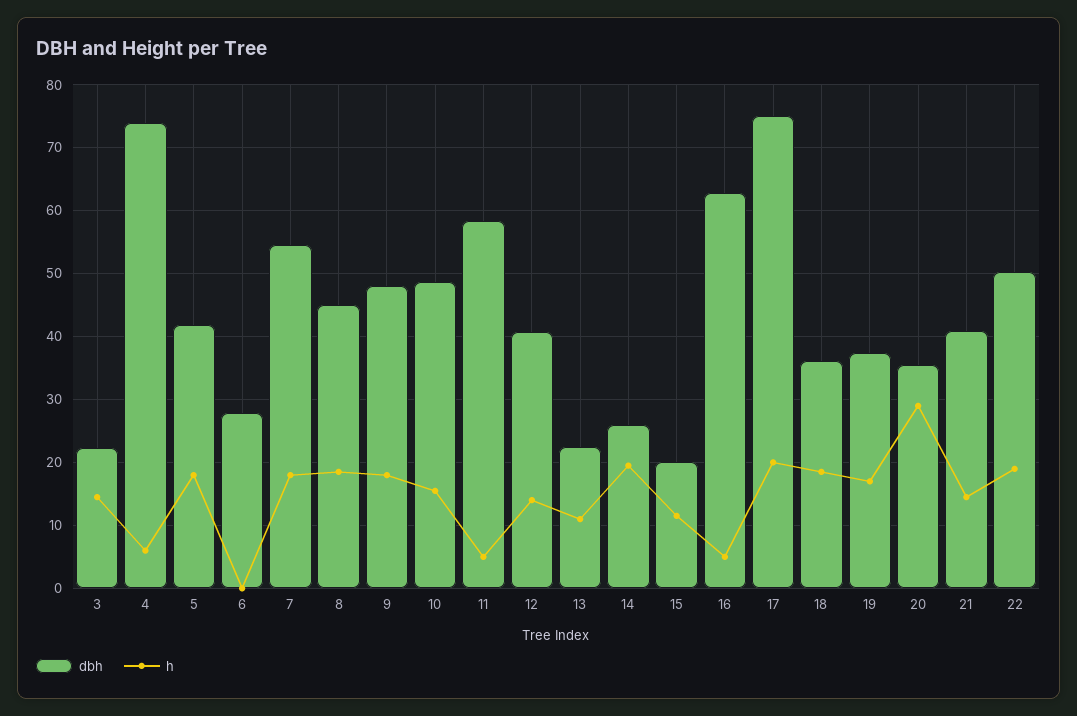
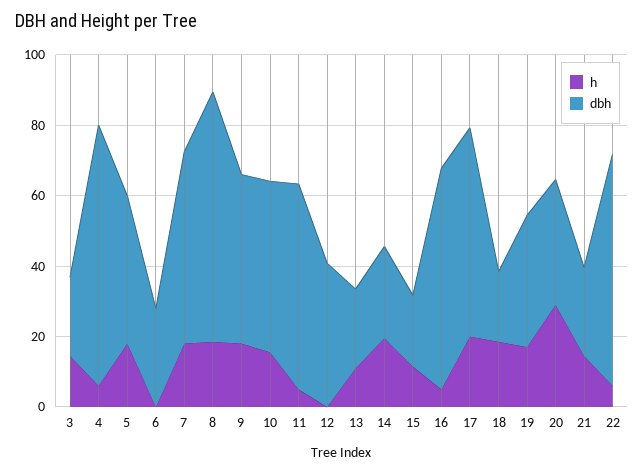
dbh, 8: 45 -> 70
h, 12: 14 -> 0
dbh, 17: 75 -> 60
dbh, 18: 36 -> 20
dbh, 21: 41 -> 25
dbh, 22: 50 -> 65
h, 22: 19 -> 5

